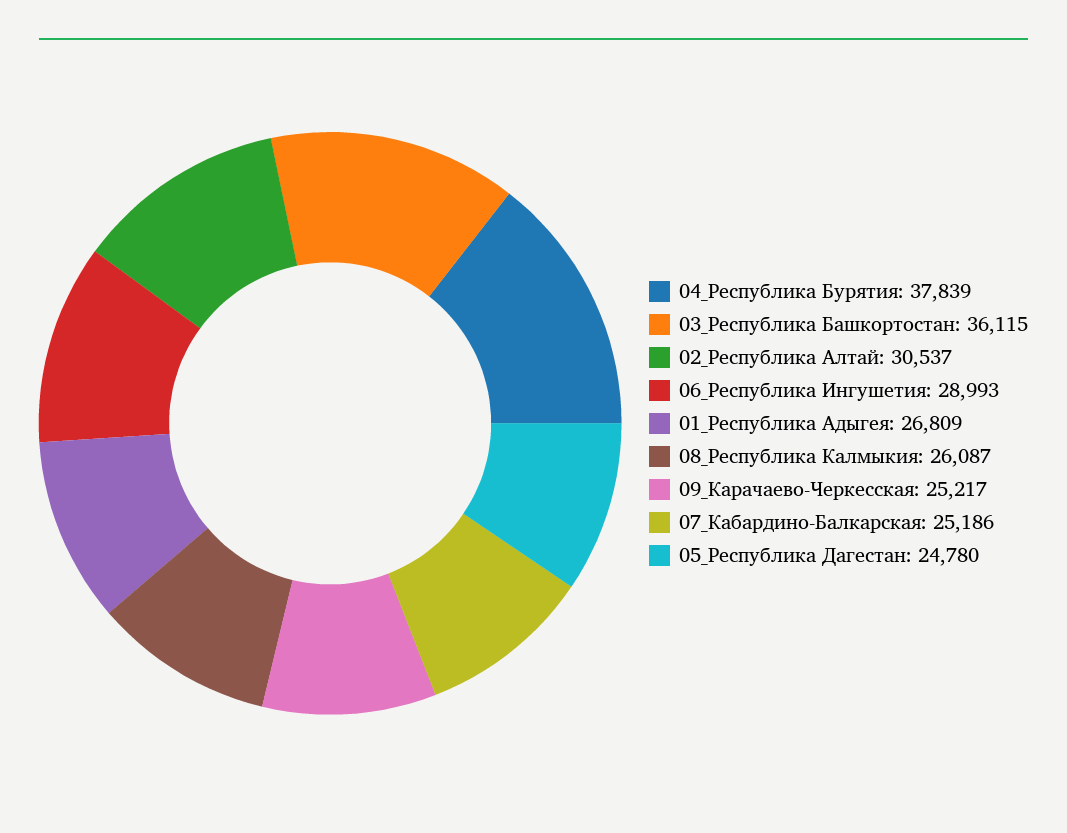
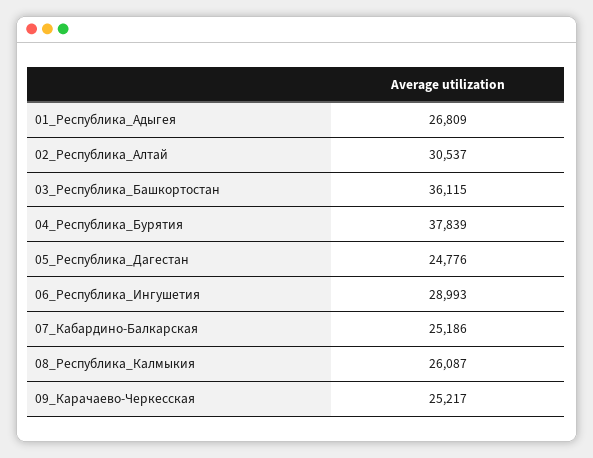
05_Республика Дагестан: 24780 -> 24776

